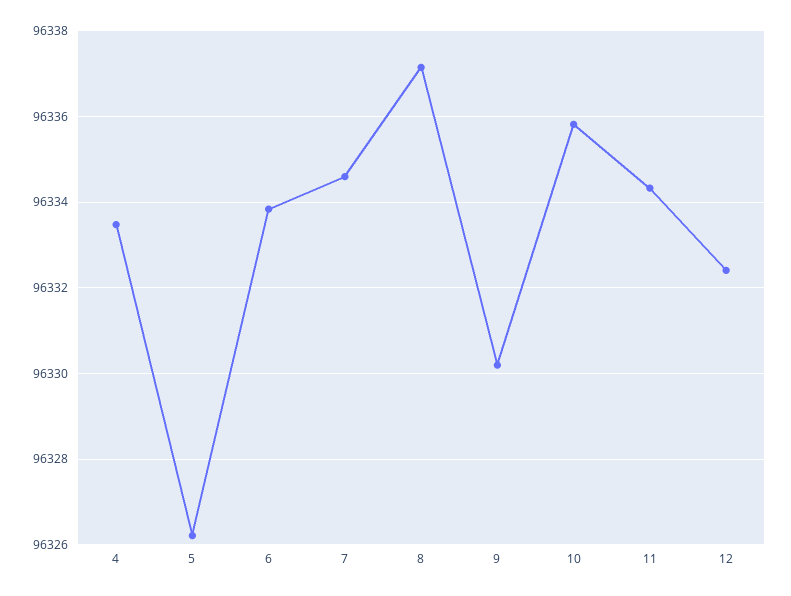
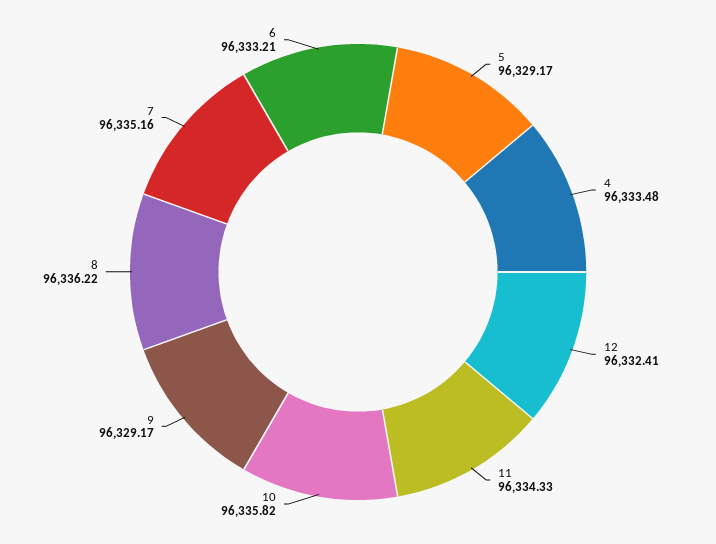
5: 96326.2 -> 96329.17
6: 96333.8 -> 96333.21
7: 96334.6 -> 96335.16
8: 96337.2 -> 96336.22
9: 96330.2 -> 96329.17

